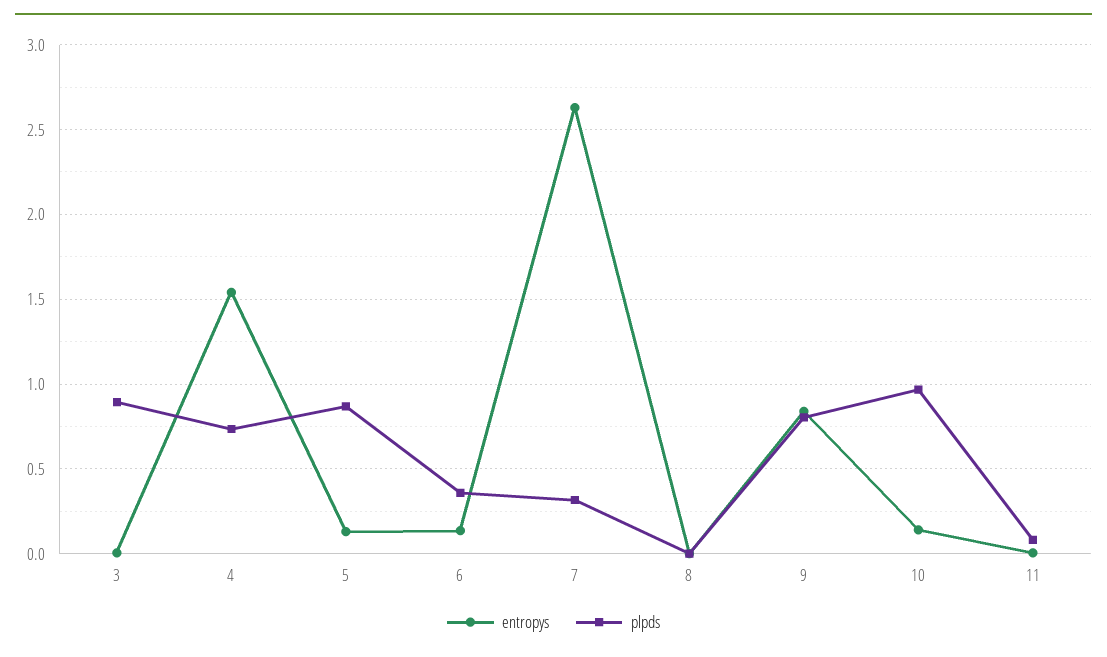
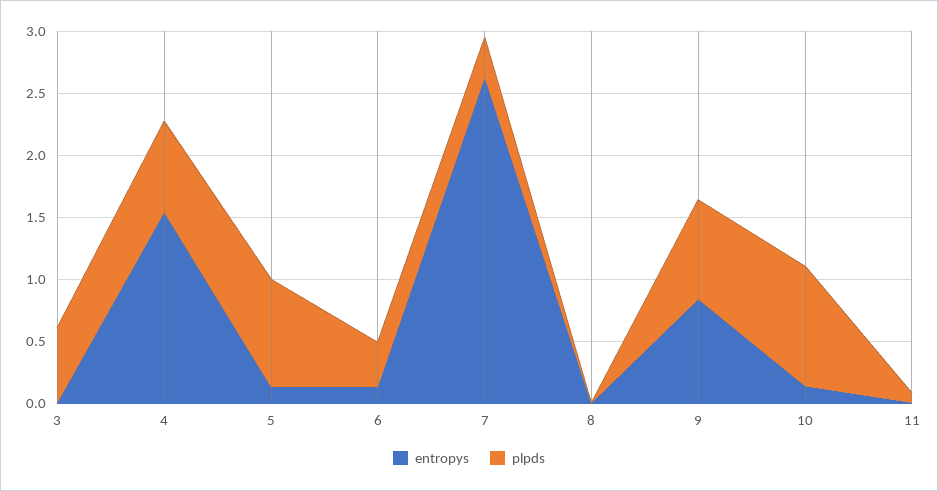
plpds, 3: 0.9 -> 0.6

